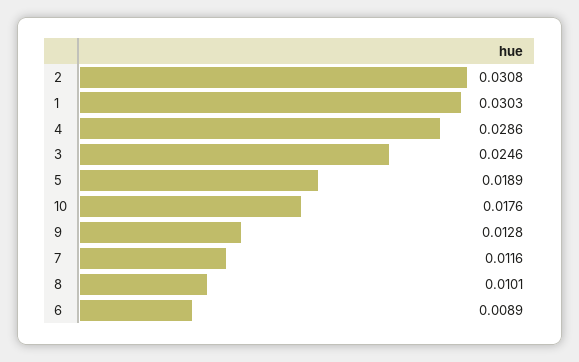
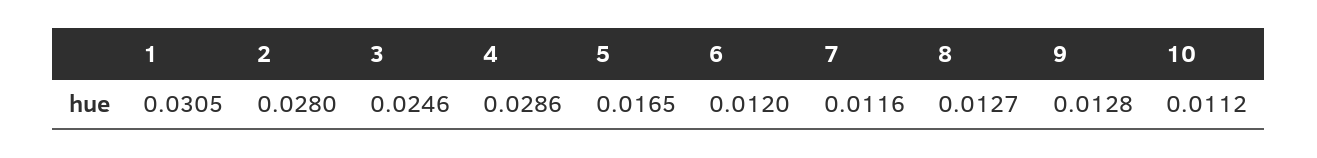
2: 0.0308 -> 0.028
1: 0.0303 -> 0.0305
5: 0.0189 -> 0.0165
10: 0.0176 -> 0.0112
8: 0.0101 -> 0.0127
6: 0.0089 -> 0.012

